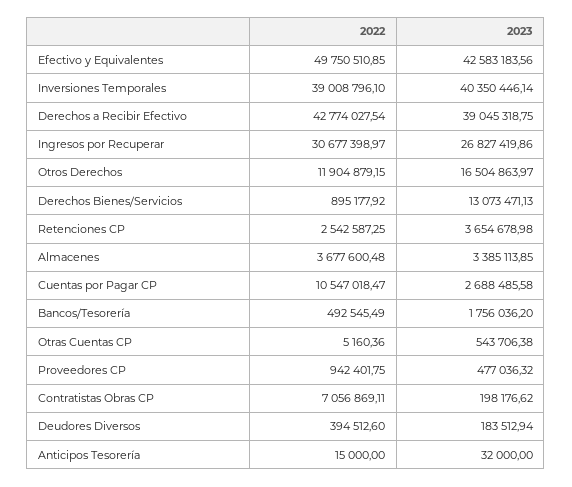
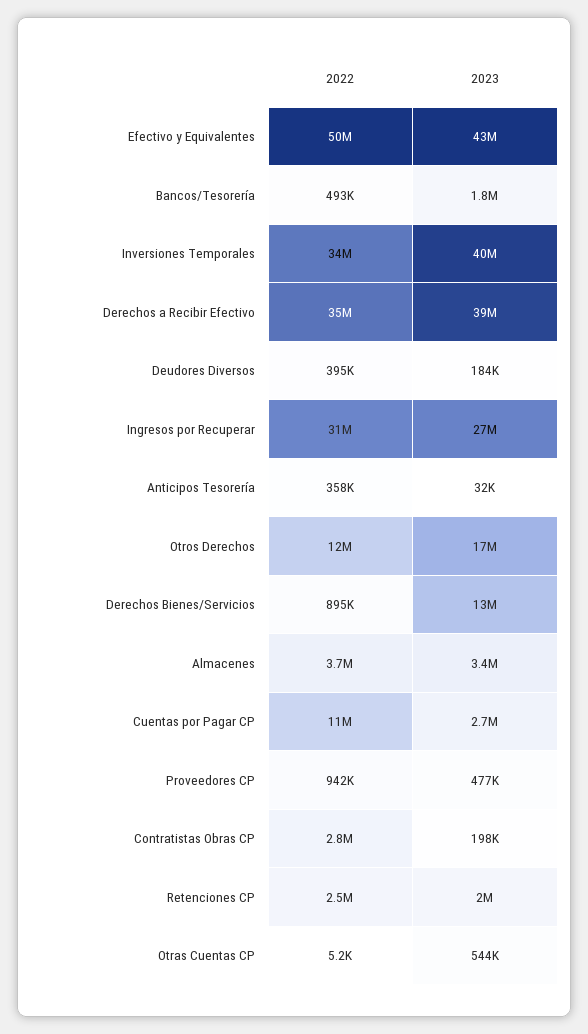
2022, Inversiones Temporales: 39008796.1 -> 34000000
2022, Derechos a Recibir Efectivo: 42774027.54 -> 35000000
2023, Retenciones CP: 3654678.98 -> 2000000
2022, Contratistas Obras CP: 7056869.11 -> 2800000
2022, Anticipos Tesorería: 15000 -> 358000

